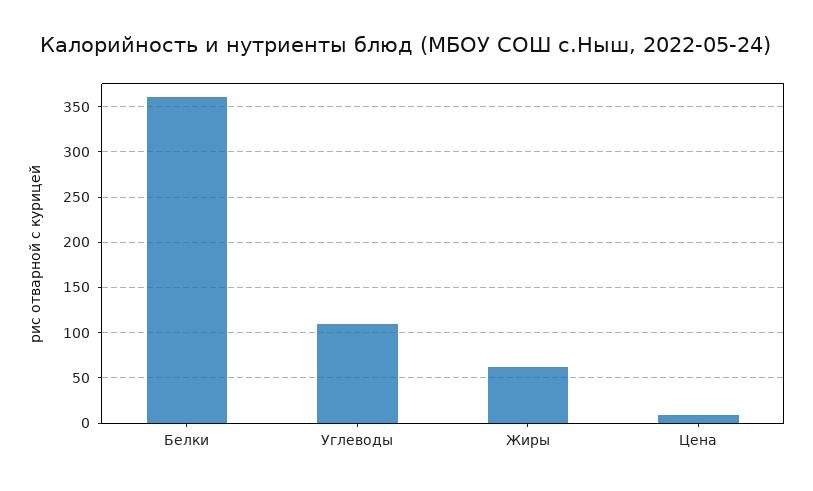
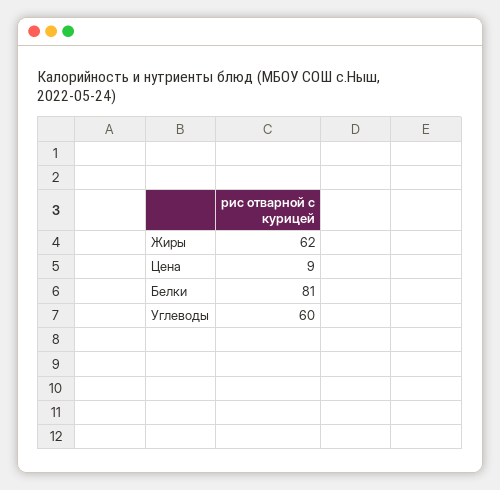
Белки: 360 -> 81
Углеводы: 110 -> 60

